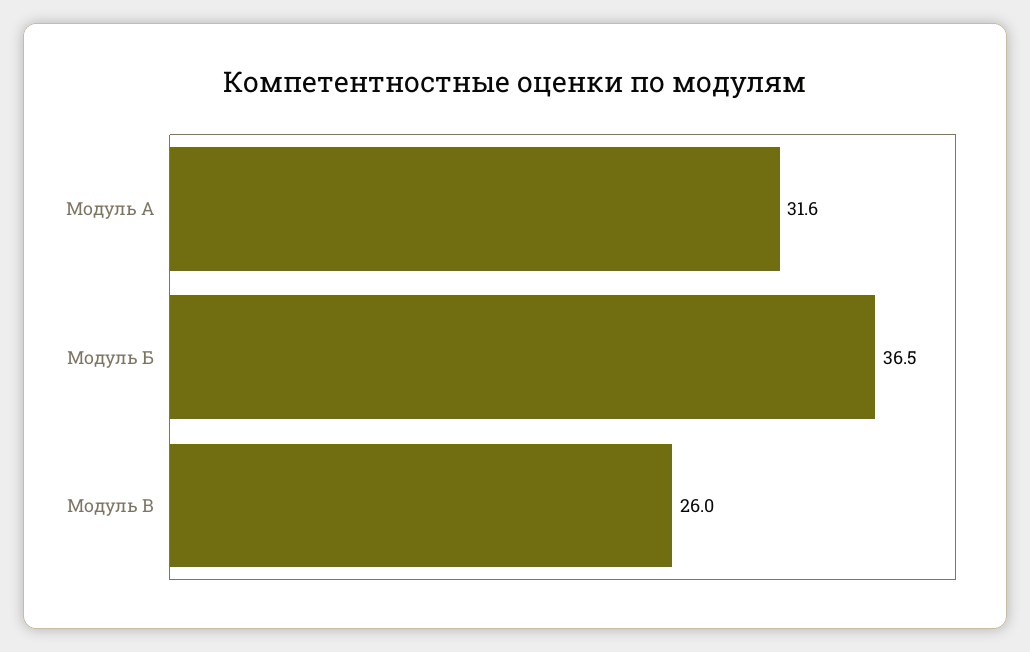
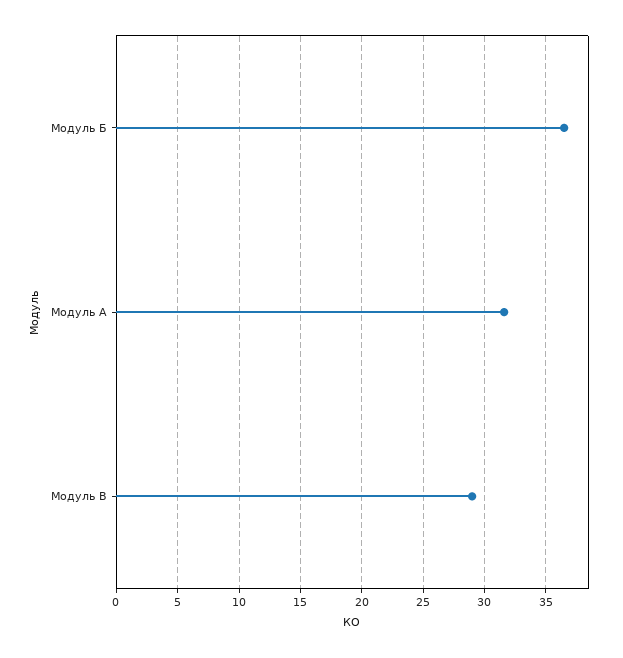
Модуль В: 26 -> 29

